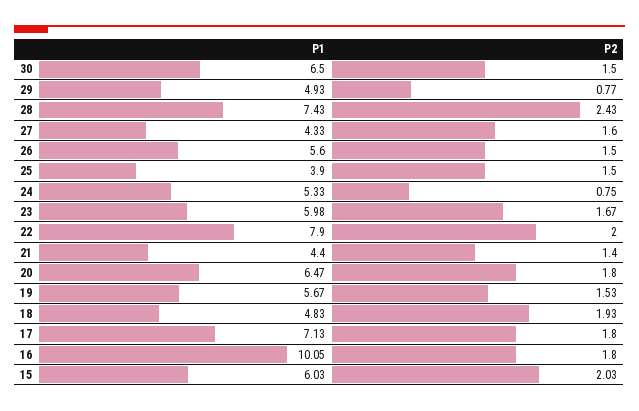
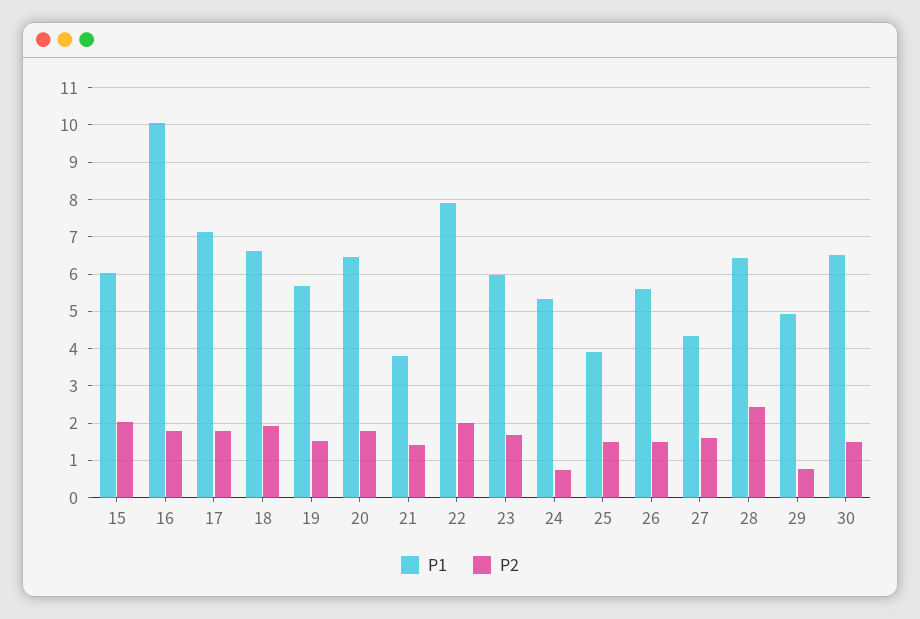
P1, 28: 7.43 -> 6.4
P1, 21: 4.4 -> 3.8
P1, 18: 4.83 -> 6.6

